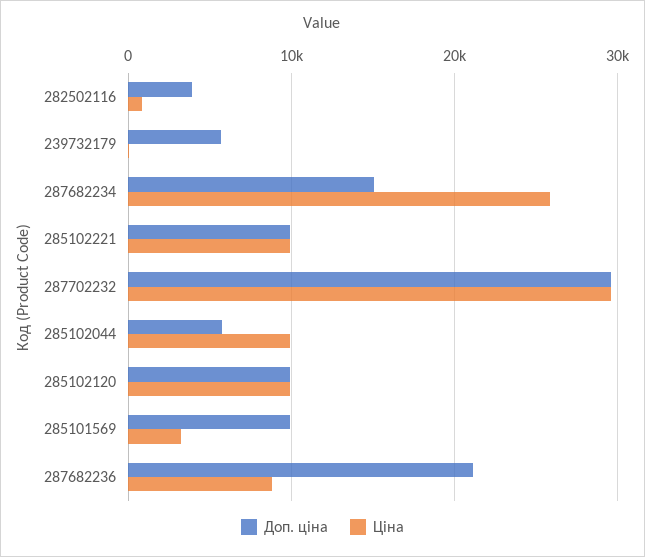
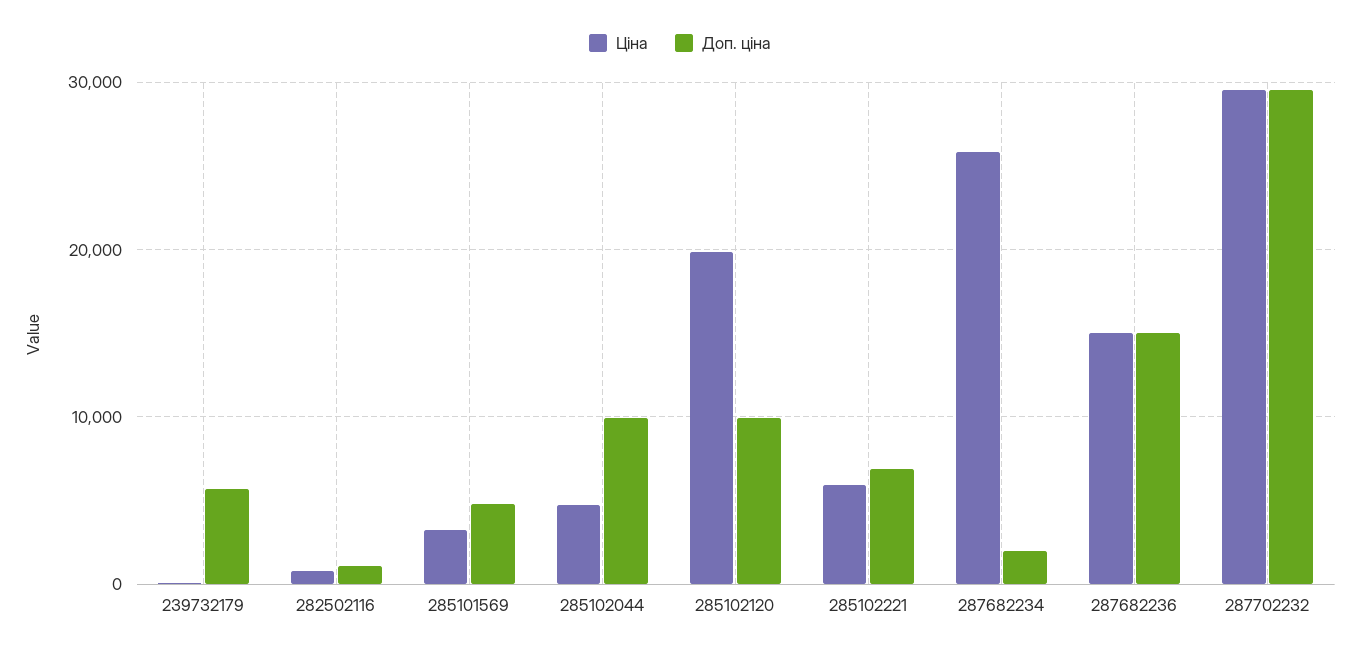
Доп. ціна, 282502116: 4000 -> 1000
Доп. ціна, 287682234: 15000 -> 2000
Доп. ціна, 285102221: 10000 -> 7000
Ціна, 285102221: 10000 -> 6000
Доп. ціна, 285102044: 6000 -> 10000
Ціна, 285102044: 10000 -> 5000
Ціна, 285102120: 10000 -> 20000
Доп. ціна, 285101569: 10000 -> 5000
Доп. ціна, 287682236: 21000 -> 15000
Ціна, 287682236: 9000 -> 15000

